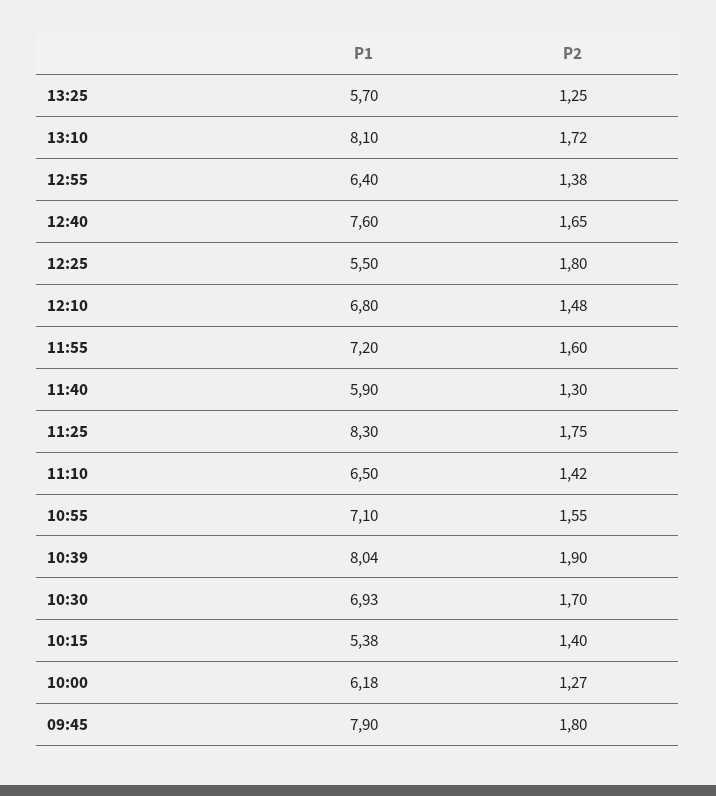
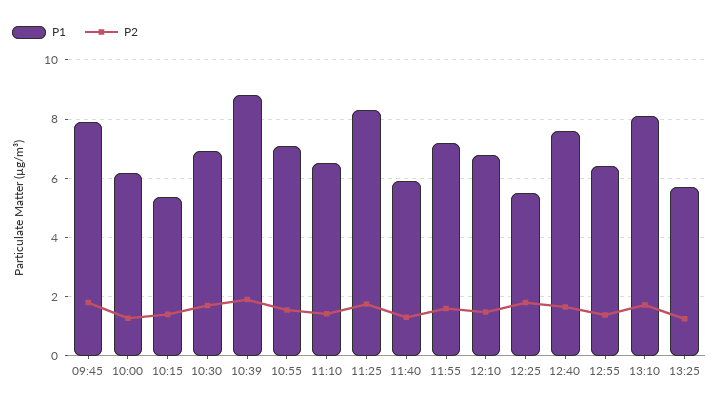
P1, 10:39: 8.04 -> 8.75

